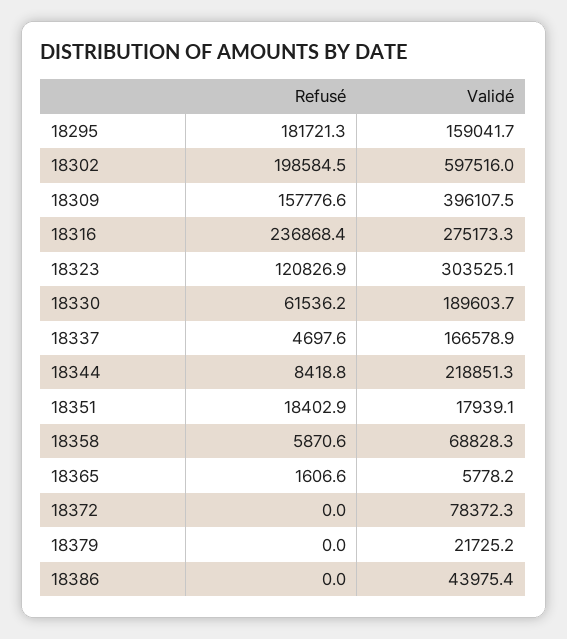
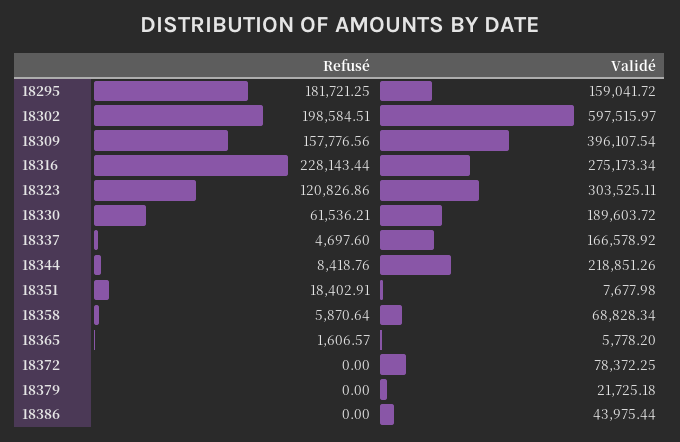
Refusé, 18316: 236868.4 -> 228143.44
Validé, 18351: 17939.1 -> 7677.98

